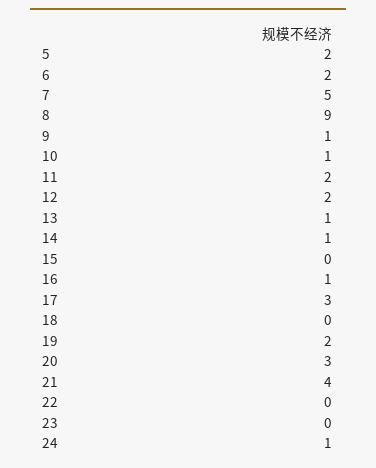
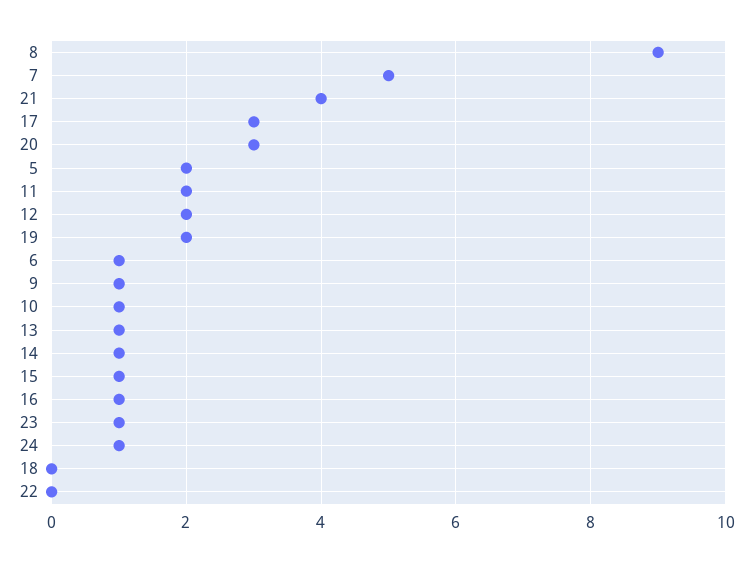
6: 2 -> 1
15: 0 -> 1
23: 0 -> 1

